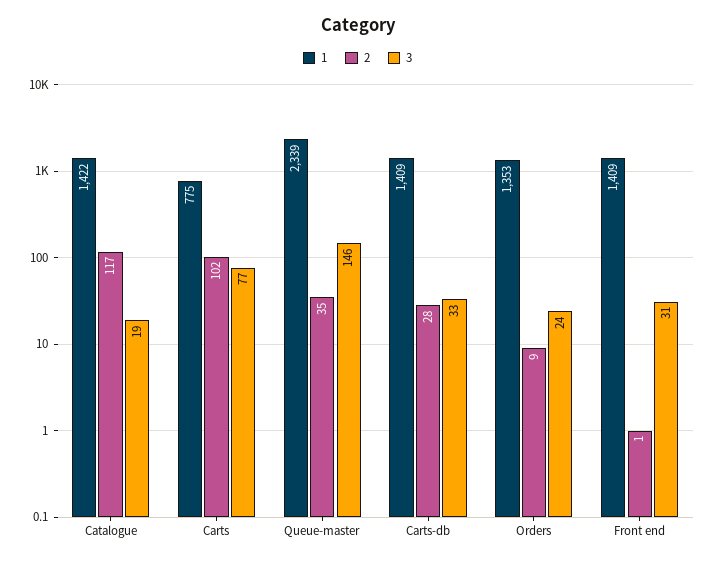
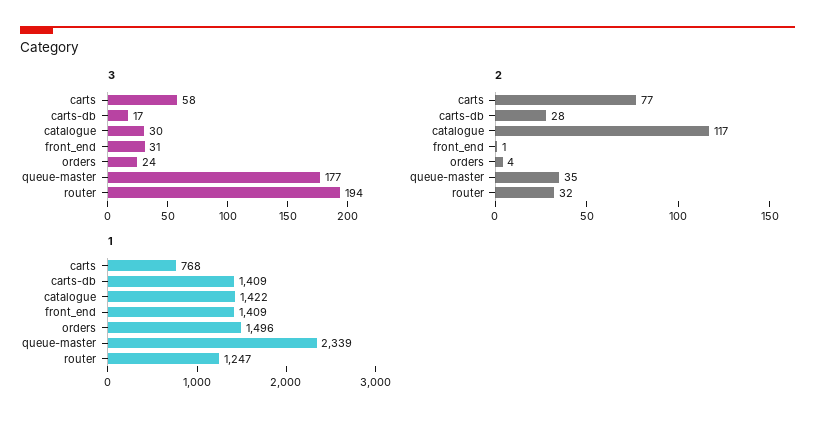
3, Catalogue: 19 -> 30
1, Carts: 775 -> 768
2, Carts: 102 -> 77
3, Carts: 77 -> 58
3, Queue-master: 146 -> 177
3, Carts-db: 33 -> 17
1, Orders: 1353 -> 1496
2, Orders: 9 -> 4
3, router: none -> 194
2, router: none -> 32
1, router: none -> 1247

